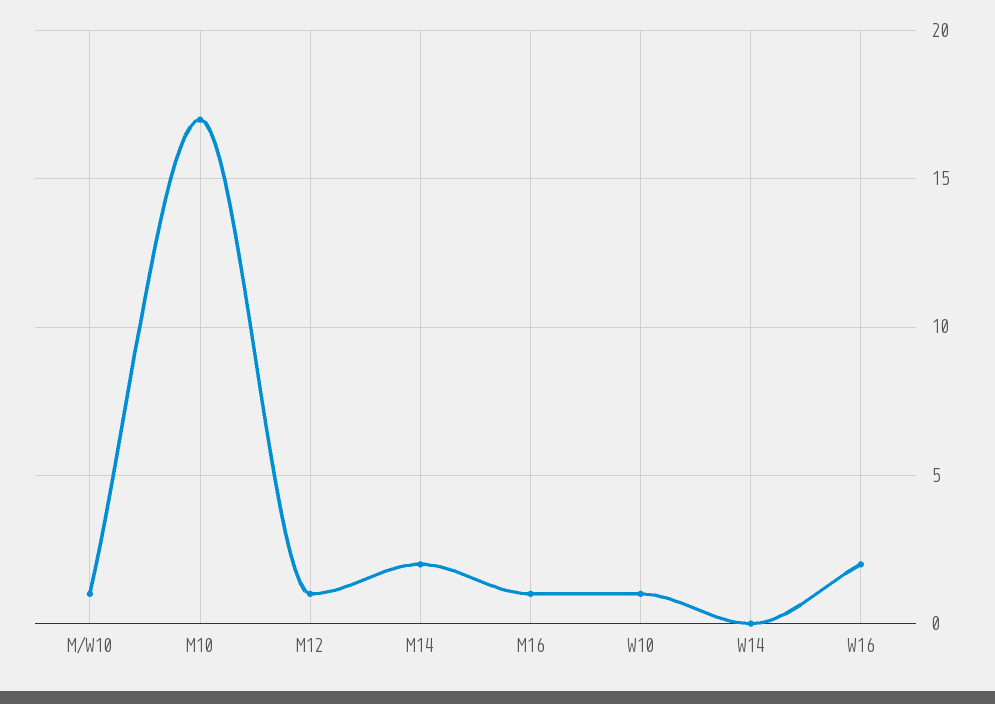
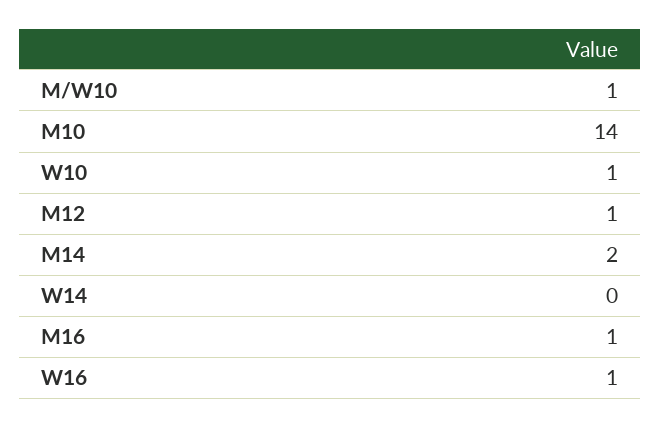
M10: 17 -> 14
W16: 2 -> 1

